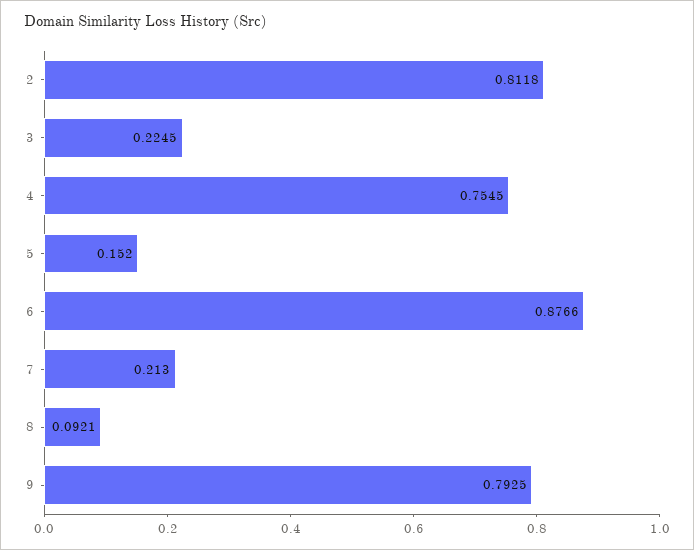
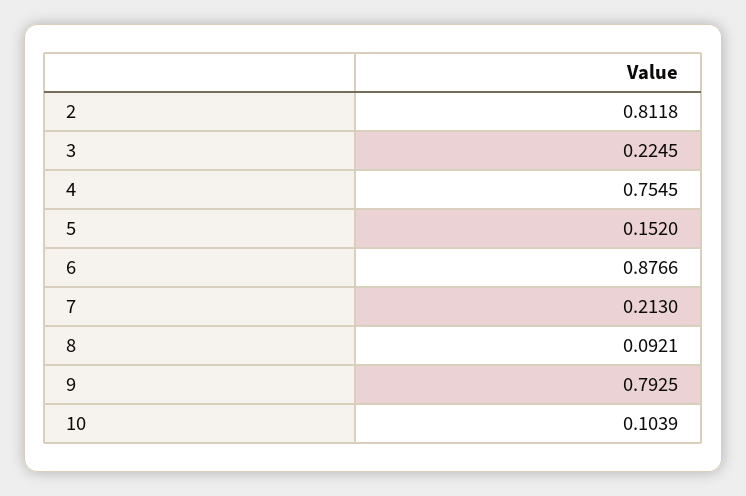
10: none -> 0.1039

